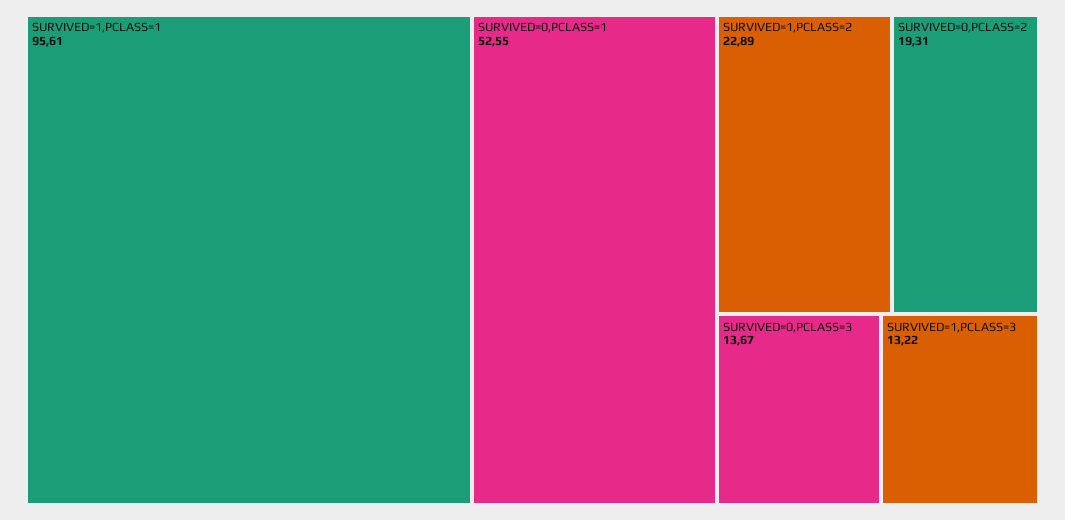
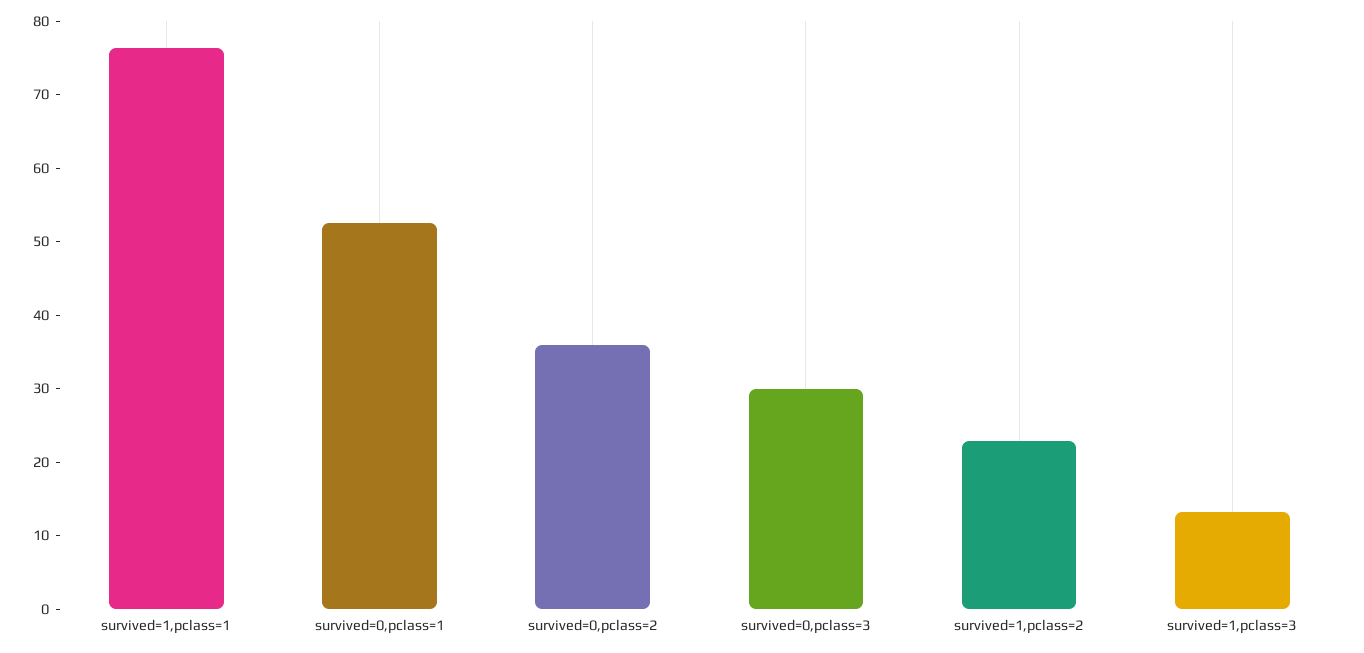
SURVIVED=1,PCLASS=1: 95.61 -> 76
SURVIVED=0,PCLASS=2: 19.31 -> 36
SURVIVED=0,PCLASS=3: 13.67 -> 30

